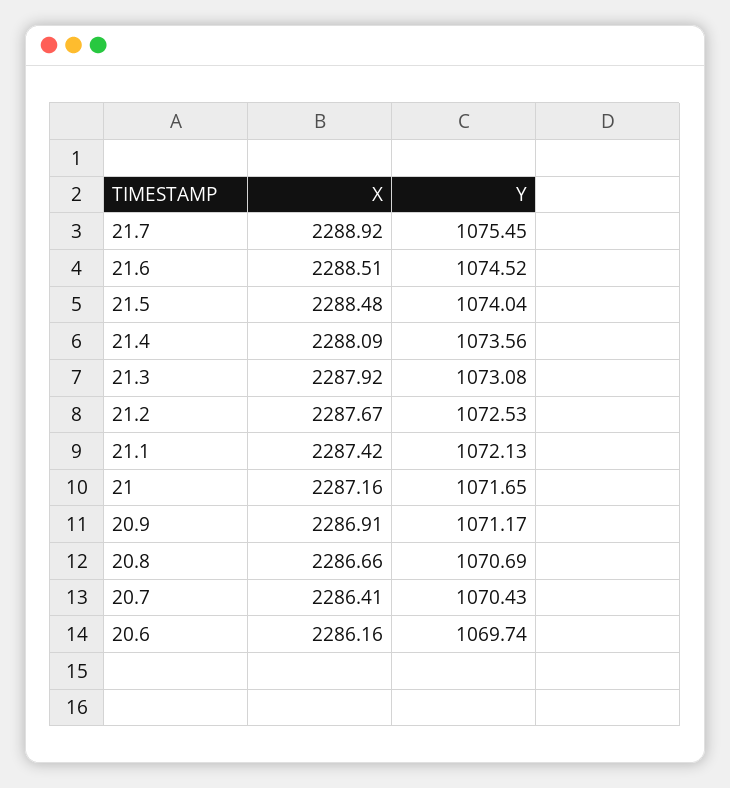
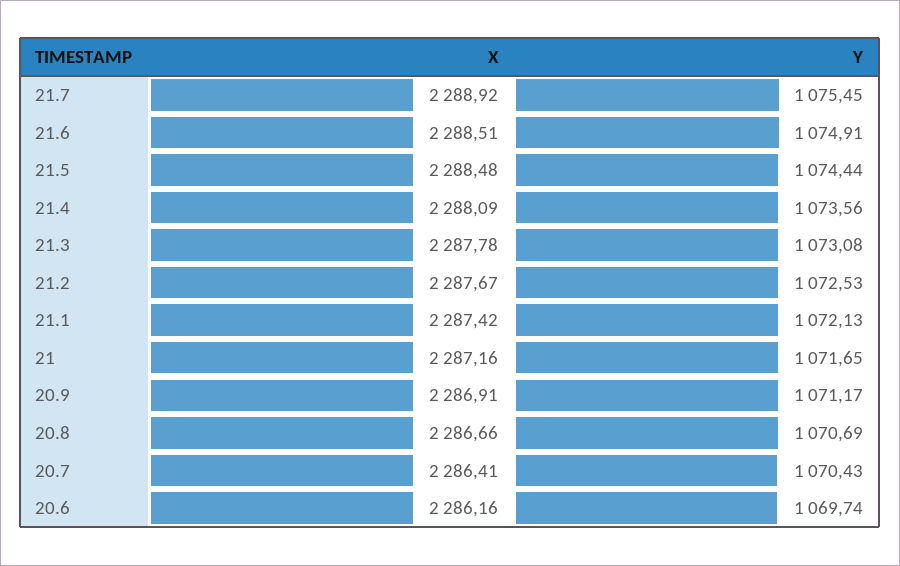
Y, 21.6: 1074.52 -> 1074.91
Y, 21.5: 1074.04 -> 1074.44
X, 21.3: 2287.92 -> 2287.78

